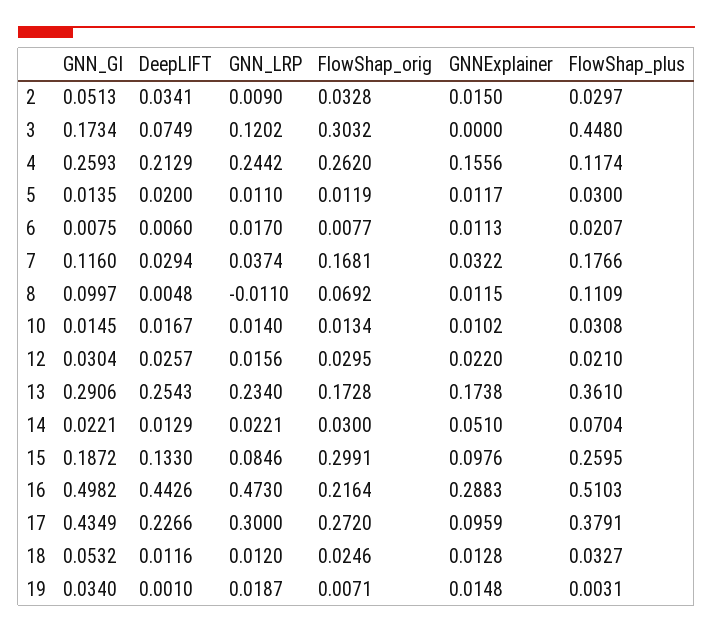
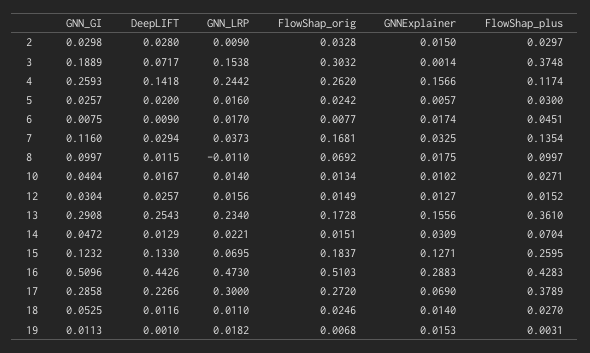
GNN_GI, 2: 0.0513 -> 0.0298
DeepLIFT, 2: 0.0341 -> 0.028
GNN_GI, 3: 0.1734 -> 0.1889
DeepLIFT, 3: 0.0749 -> 0.0717
GNN_LRP, 3: 0.1202 -> 0.1538
GNNExplainer, 3: 0 -> 0.0014
FlowShap_plus, 3: 0.448 -> 0.3748
DeepLIFT, 4: 0.2129 -> 0.1418
GNNExplainer, 4: 0.1556 -> 0.1566
GNN_GI, 5: 0.0135 -> 0.0257
GNN_LRP, 5: 0.011 -> 0.016
FlowShap_orig, 5: 0.0119 -> 0.0242
GNNExplainer, 5: 0.0117 -> 0.0057
DeepLIFT, 6: 0.006 -> 0.009
GNNExplainer, 6: 0.0113 -> 0.0174
FlowShap_plus, 6: 0.0207 -> 0.0451
GNN_LRP, 7: 0.0374 -> 0.0373
GNNExplainer, 7: 0.0322 -> 0.0325
FlowShap_plus, 7: 0.1766 -> 0.1354
DeepLIFT, 8: 0.0048 -> 0.0115
GNNExplainer, 8: 0.0115 -> 0.0175
FlowShap_plus, 8: 0.1109 -> 0.0997
GNN_GI, 10: 0.0145 -> 0.0404
FlowShap_plus, 10: 0.0308 -> 0.0271
FlowShap_orig, 12: 0.0295 -> 0.0149
GNNExplainer, 12: 0.022 -> 0.0127
FlowShap_plus, 12: 0.021 -> 0.0152
GNN_GI, 13: 0.2906 -> 0.2908
GNNExplainer, 13: 0.1738 -> 0.1556
GNN_GI, 14: 0.0221 -> 0.0472
FlowShap_orig, 14: 0.03 -> 0.0151
GNNExplainer, 14: 0.051 -> 0.0309
GNN_GI, 15: 0.1872 -> 0.1232
GNN_LRP, 15: 0.0846 -> 0.0695
FlowShap_orig, 15: 0.2991 -> 0.1837
GNNExplainer, 15: 0.0976 -> 0.1271
GNN_GI, 16: 0.4982 -> 0.5096
FlowShap_orig, 16: 0.2164 -> 0.5103
FlowShap_plus, 16: 0.5103 -> 0.4283
GNN_GI, 17: 0.4349 -> 0.2858
GNNExplainer, 17: 0.0959 -> 0.069
FlowShap_plus, 17: 0.3791 -> 0.3789
GNN_GI, 18: 0.0532 -> 0.0525
GNN_LRP, 18: 0.012 -> 0.011
GNNExplainer, 18: 0.0128 -> 0.014
FlowShap_plus, 18: 0.0327 -> 0.027
GNN_GI, 19: 0.034 -> 0.0113
GNN_LRP, 19: 0.0187 -> 0.0182
FlowShap_orig, 19: 0.0071 -> 0.0068
GNNExplainer, 19: 0.0148 -> 0.0153

